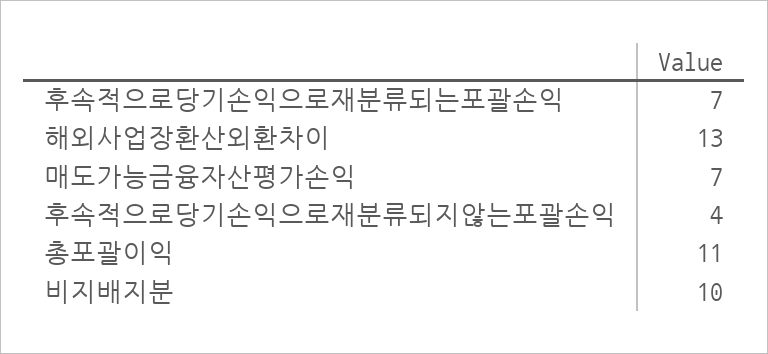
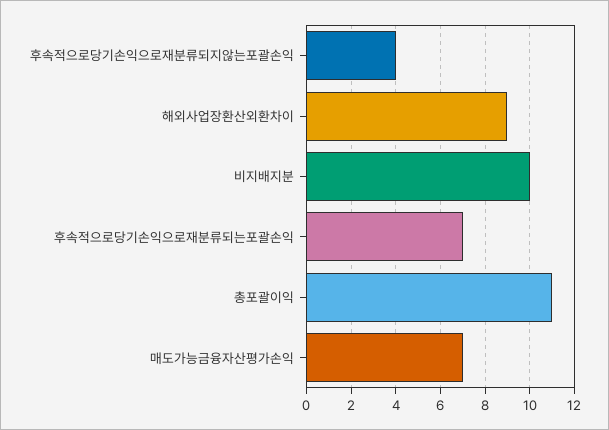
해외사업장환산외환차이: 13 -> 9

